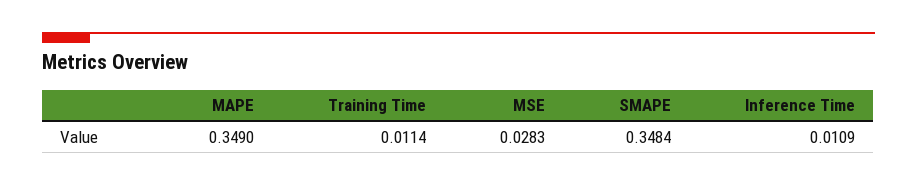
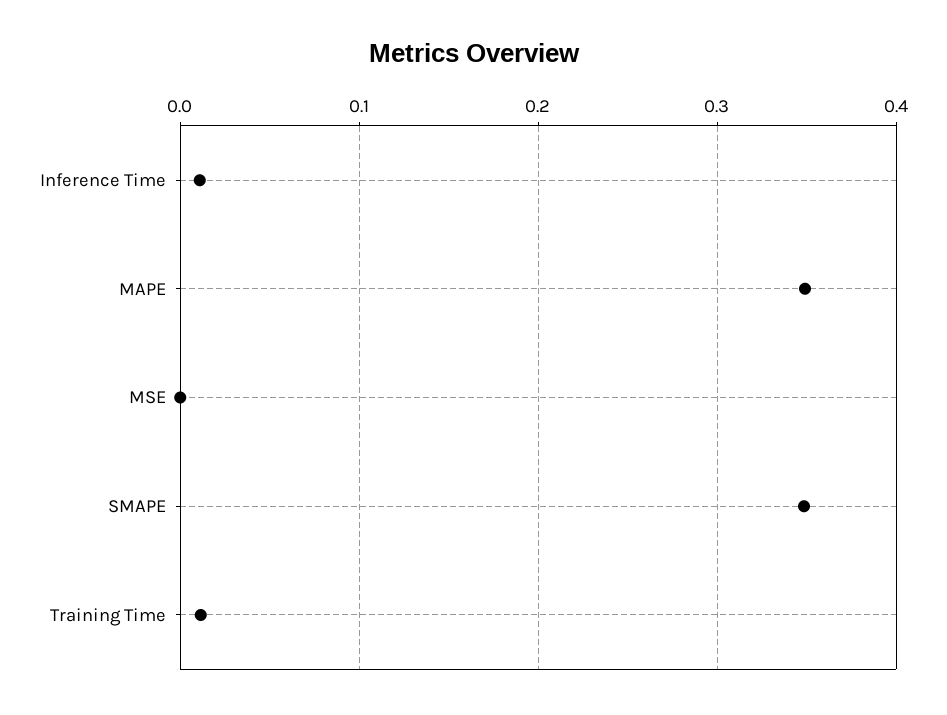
MSE: 0.0283 -> 0

